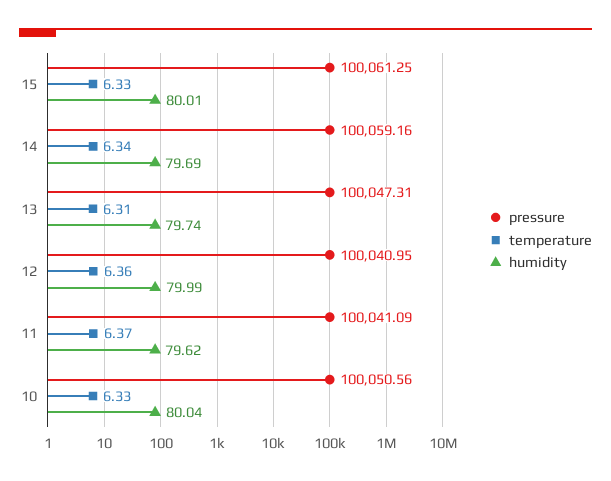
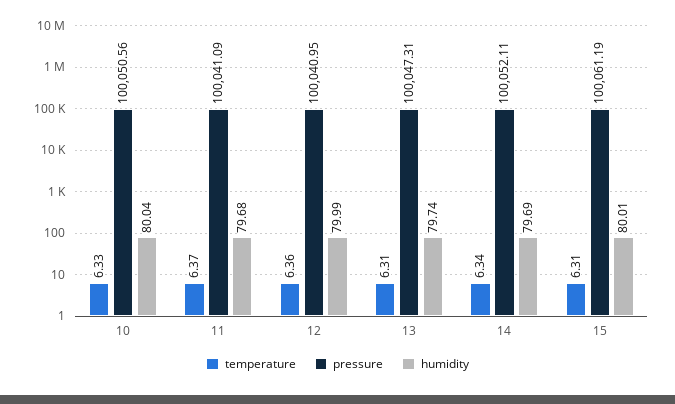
pressure, 15: 100061.25 -> 100061.19
temperature, 15: 6.33 -> 6.31
pressure, 14: 100059.16 -> 100052.11
humidity, 11: 79.62 -> 79.68

